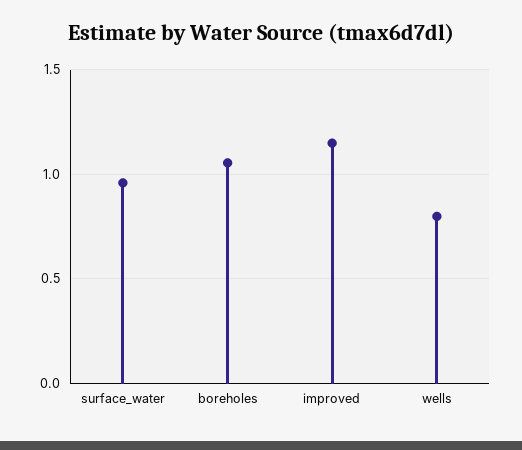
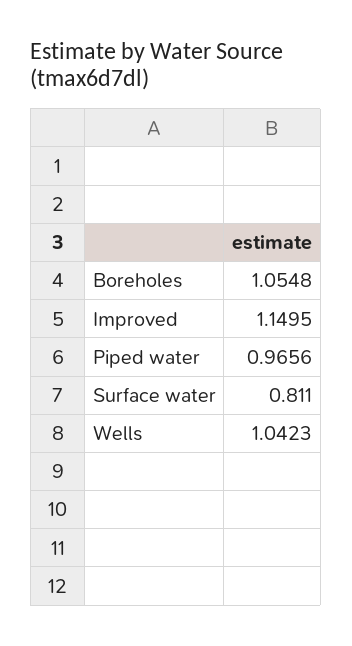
surface_water: 0.95 -> 0.811
wells: 0.8 -> 1.0423
Piped water: none -> 0.9656

